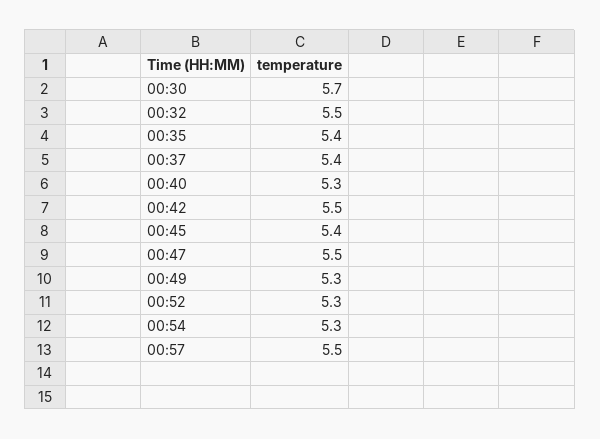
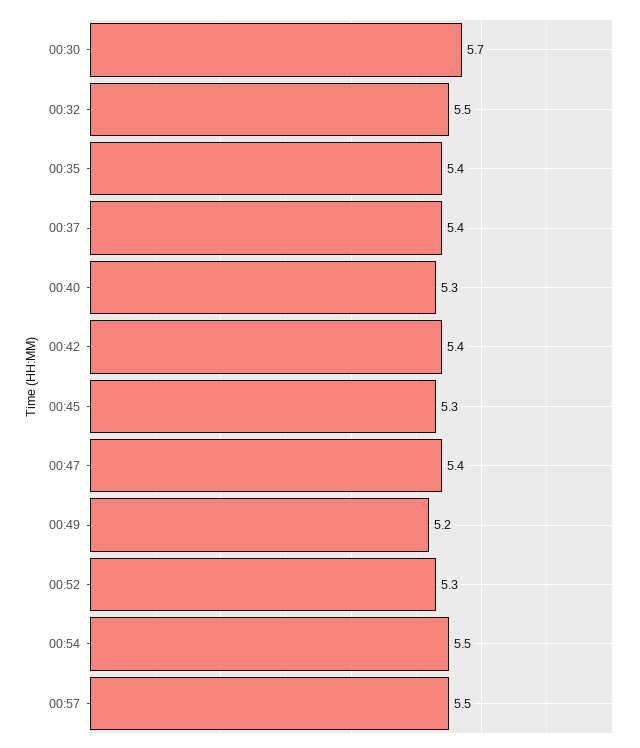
00:42: 5.5 -> 5.4
00:45: 5.4 -> 5.3
00:47: 5.5 -> 5.4
00:49: 5.3 -> 5.2
00:54: 5.3 -> 5.5

